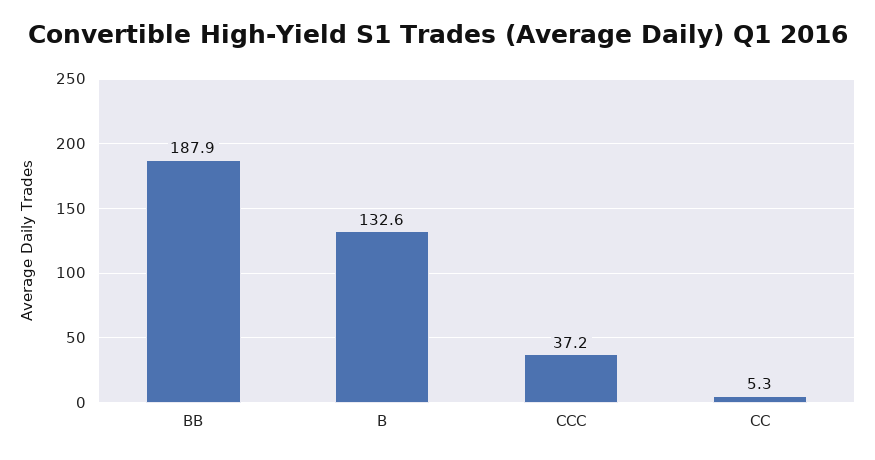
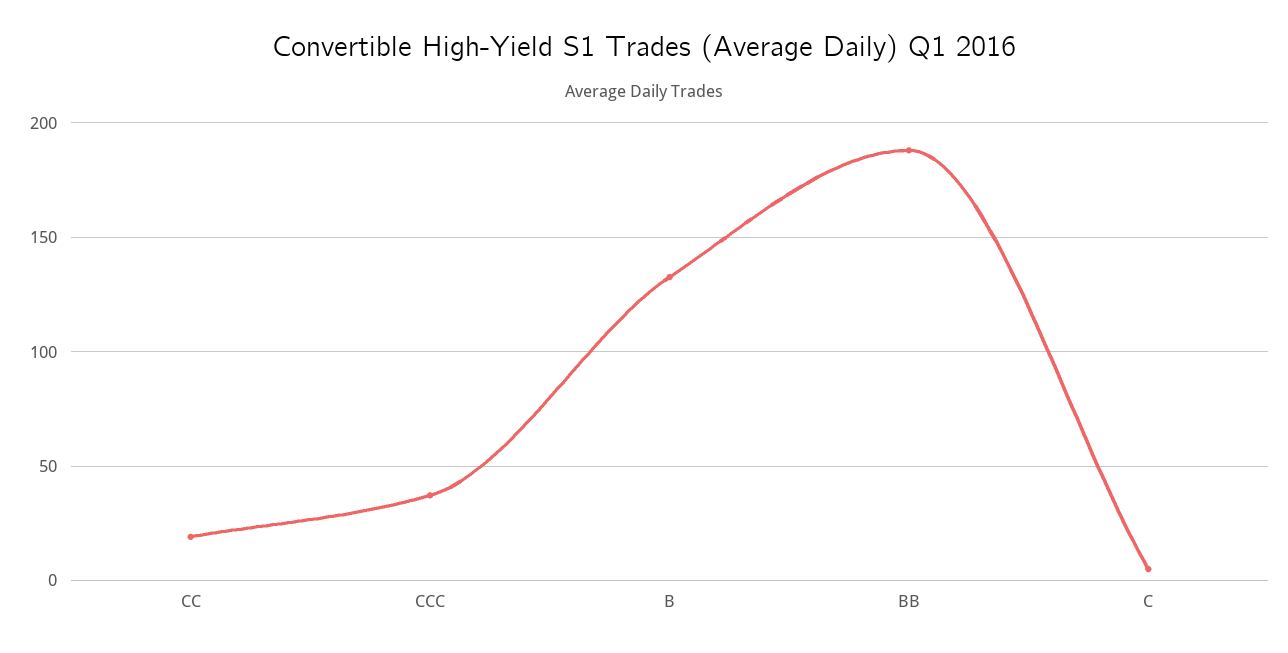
CC: 5.3 -> 20
C: none -> 5

